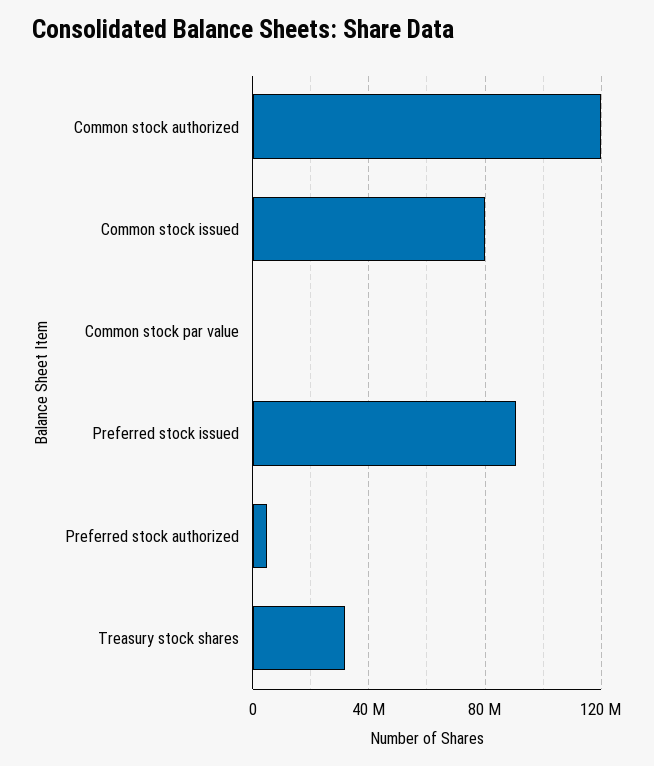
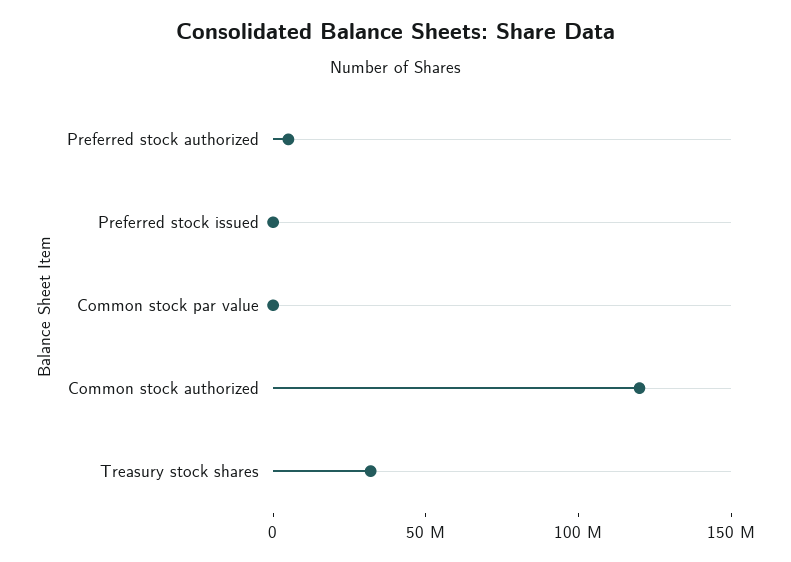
Common stock issued: 80000000 -> none
Preferred stock issued: 90000000 -> 0

